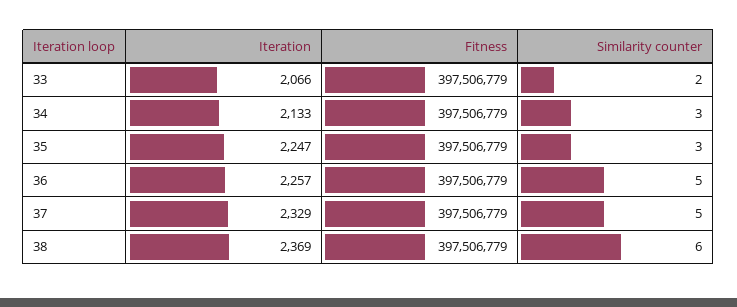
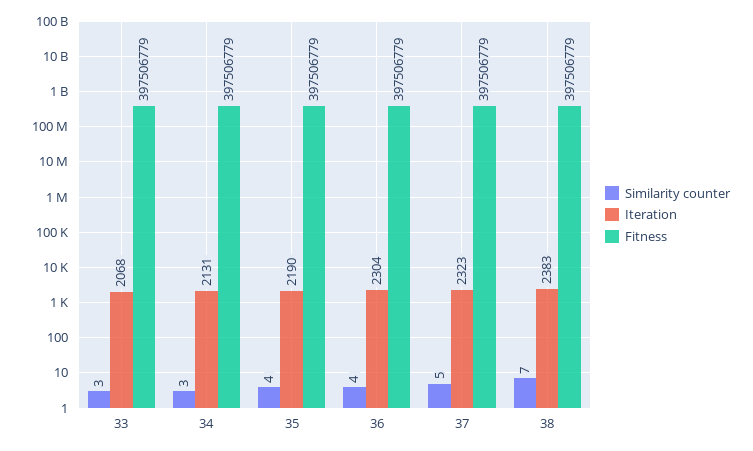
Iteration, 33: 2066 -> 2068
Similarity counter, 33: 2 -> 3
Iteration, 34: 2133 -> 2131
Iteration, 35: 2247 -> 2190
Similarity counter, 35: 3 -> 4
Iteration, 36: 2257 -> 2304
Similarity counter, 36: 5 -> 4
Iteration, 37: 2329 -> 2323
Iteration, 38: 2369 -> 2383
Similarity counter, 38: 6 -> 7

